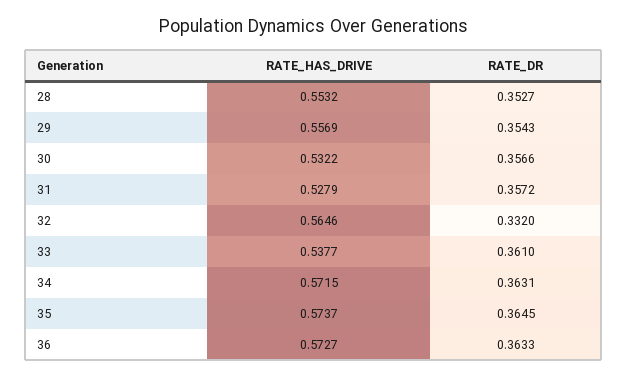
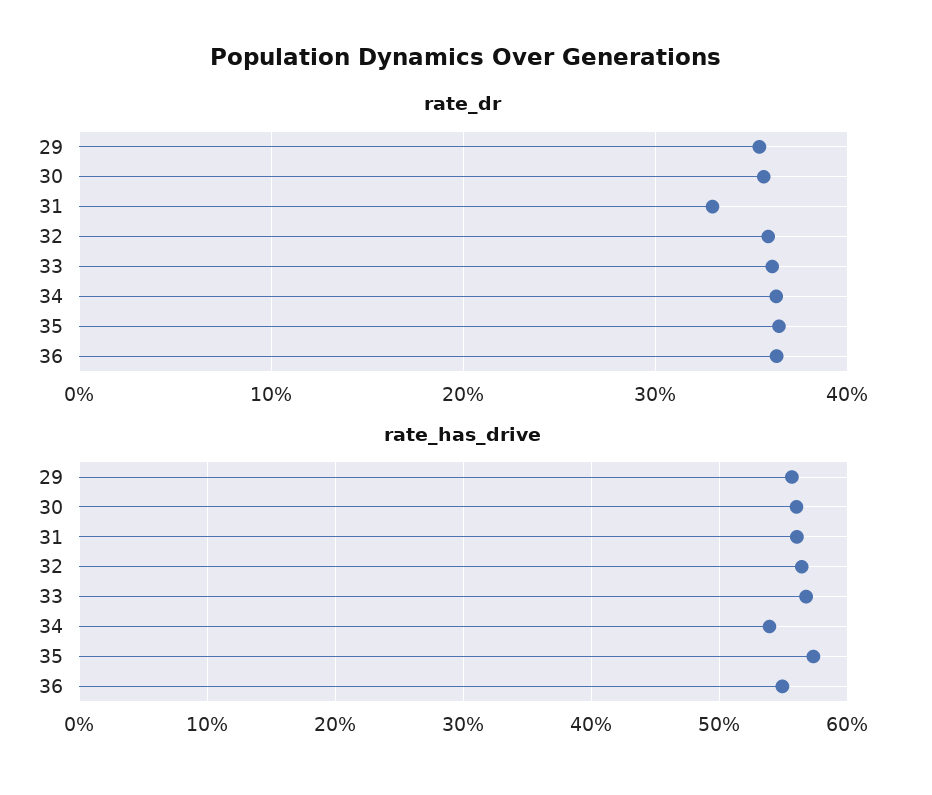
RATE_HAS_DRIVE, 28: 0.5532 -> none
RATE_DR, 28: 0.3527 -> none
RATE_HAS_DRIVE, 30: 0.5322 -> 0.56
RATE_HAS_DRIVE, 31: 0.5279 -> 0.56
RATE_DR, 31: 0.3572 -> 0.33
RATE_DR, 32: 0.332 -> 0.36
RATE_HAS_DRIVE, 33: 0.5377 -> 0.57
RATE_HAS_DRIVE, 34: 0.5715 -> 0.54
RATE_HAS_DRIVE, 36: 0.5727 -> 0.55

